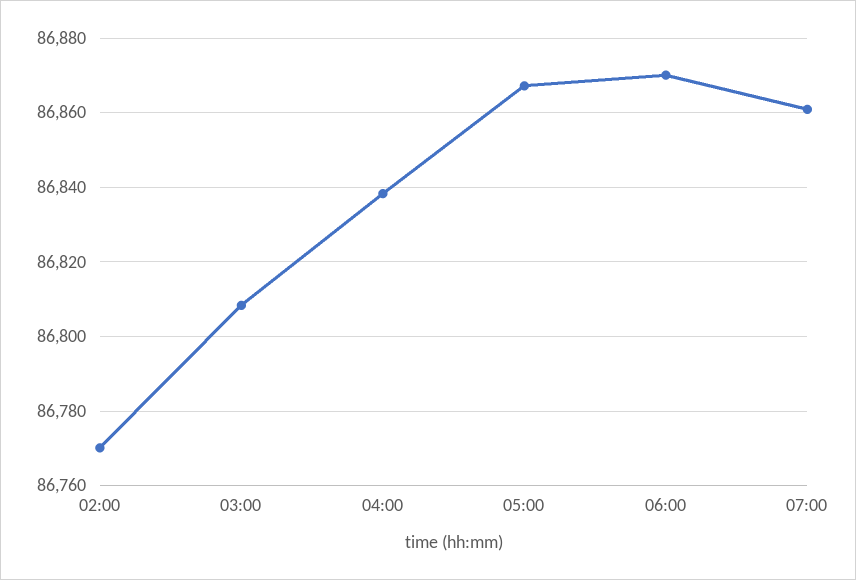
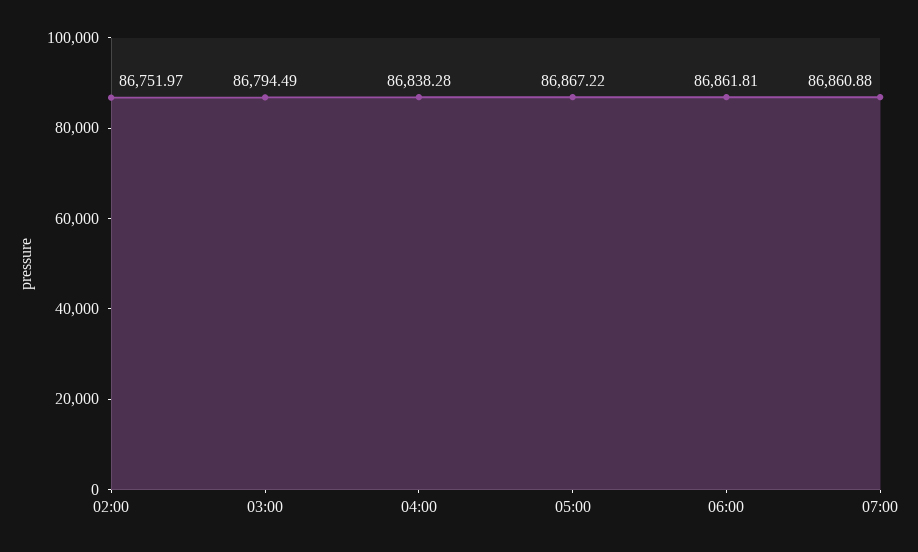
02:00: 86770 -> 86751.97
03:00: 86808 -> 86794.49
06:00: 86870 -> 86861.81

